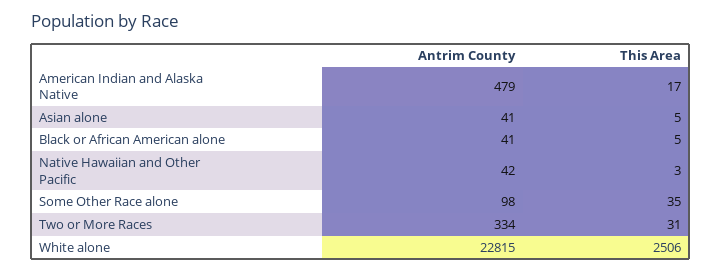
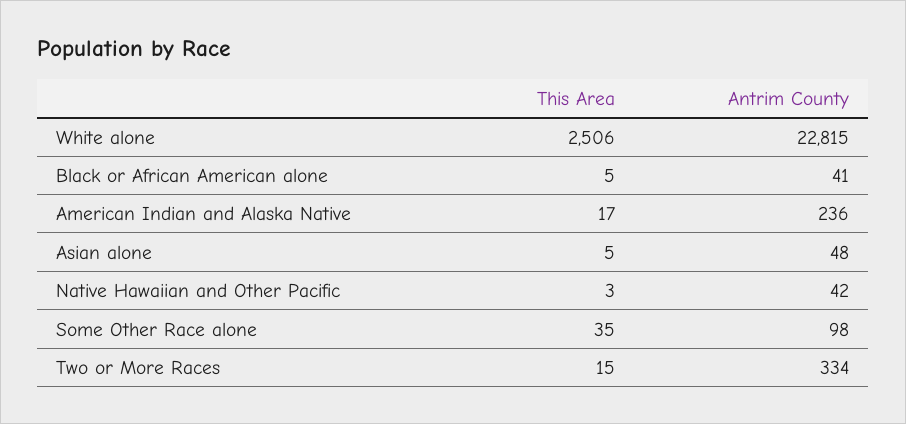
Antrim County, American Indian and Alaska Native: 479 -> 236
Antrim County, Asian alone: 41 -> 48
This Area, Two or More Races: 31 -> 15

